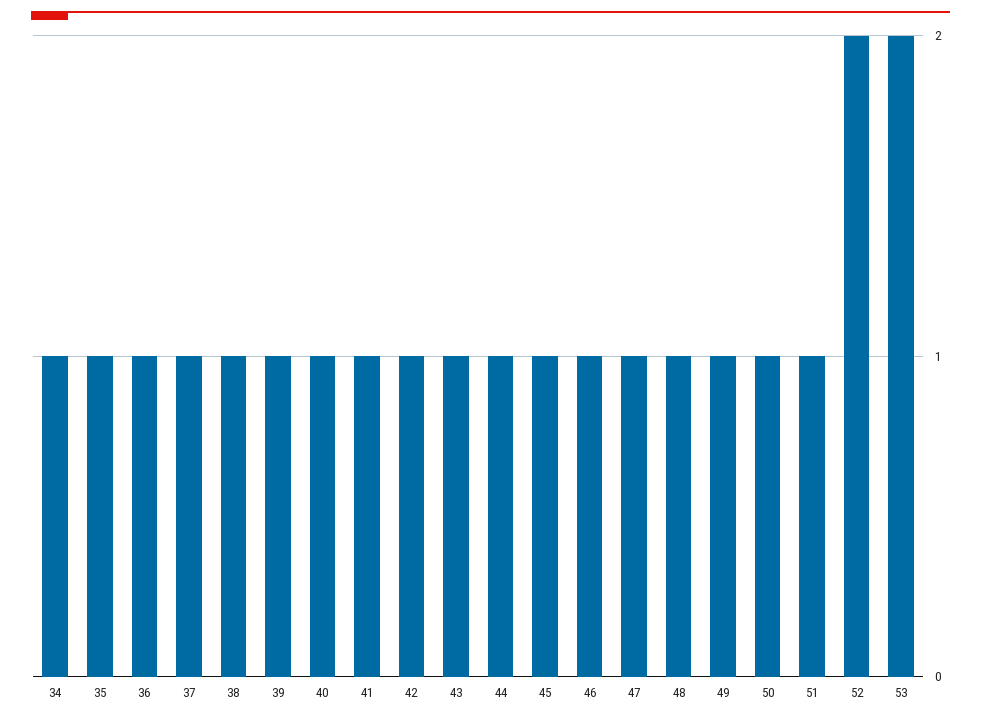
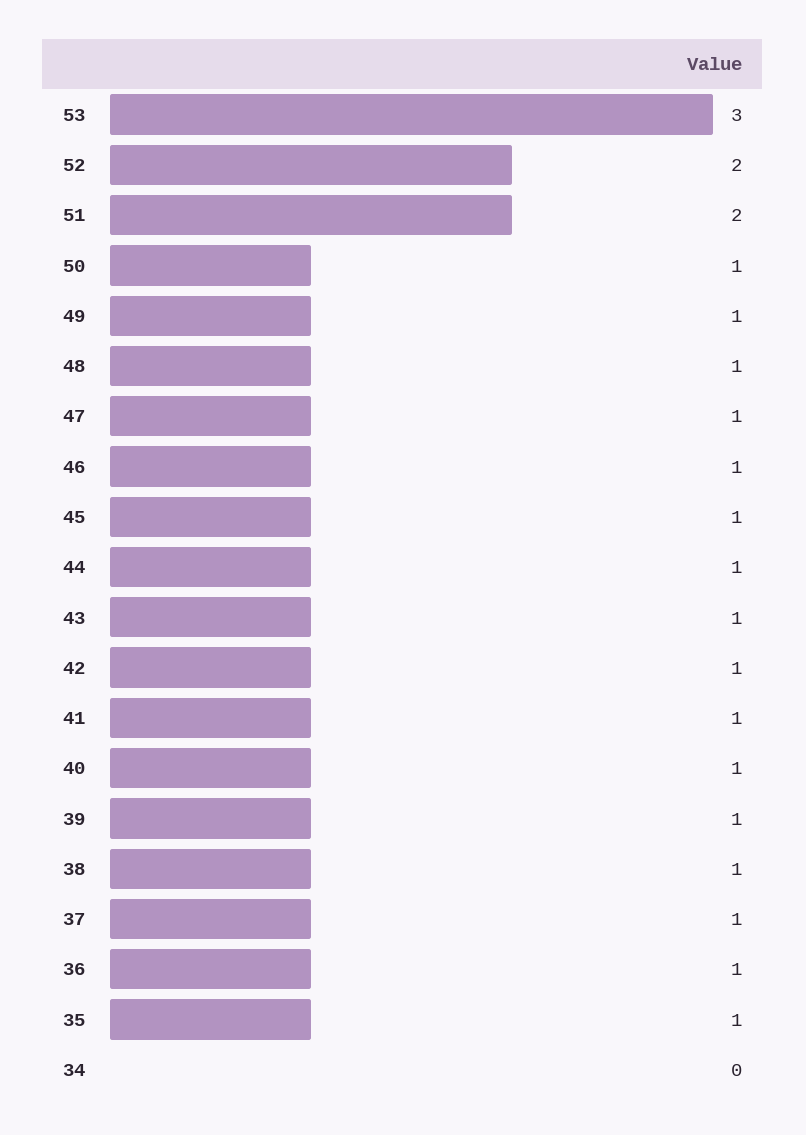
34: 1 -> 0
51: 1 -> 2
53: 2 -> 3

